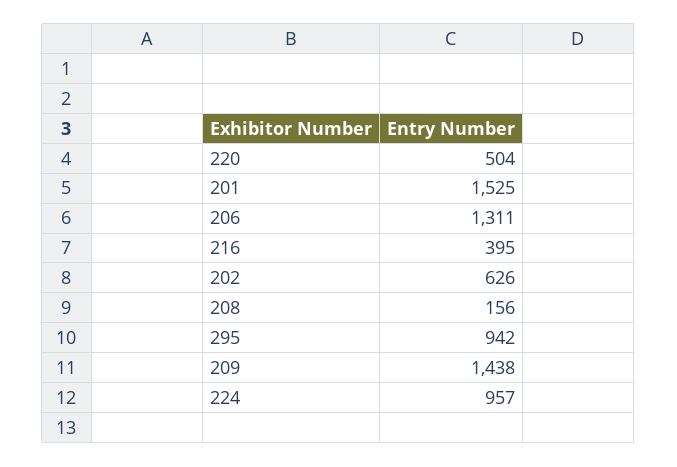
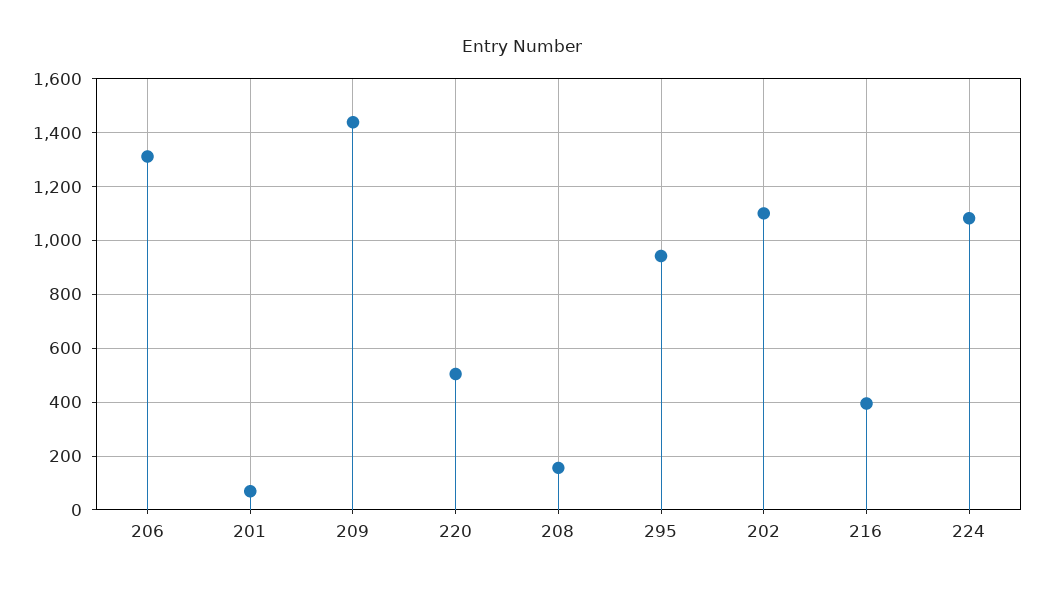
201: 1525 -> 75
202: 626 -> 1100
224: 957 -> 1075

